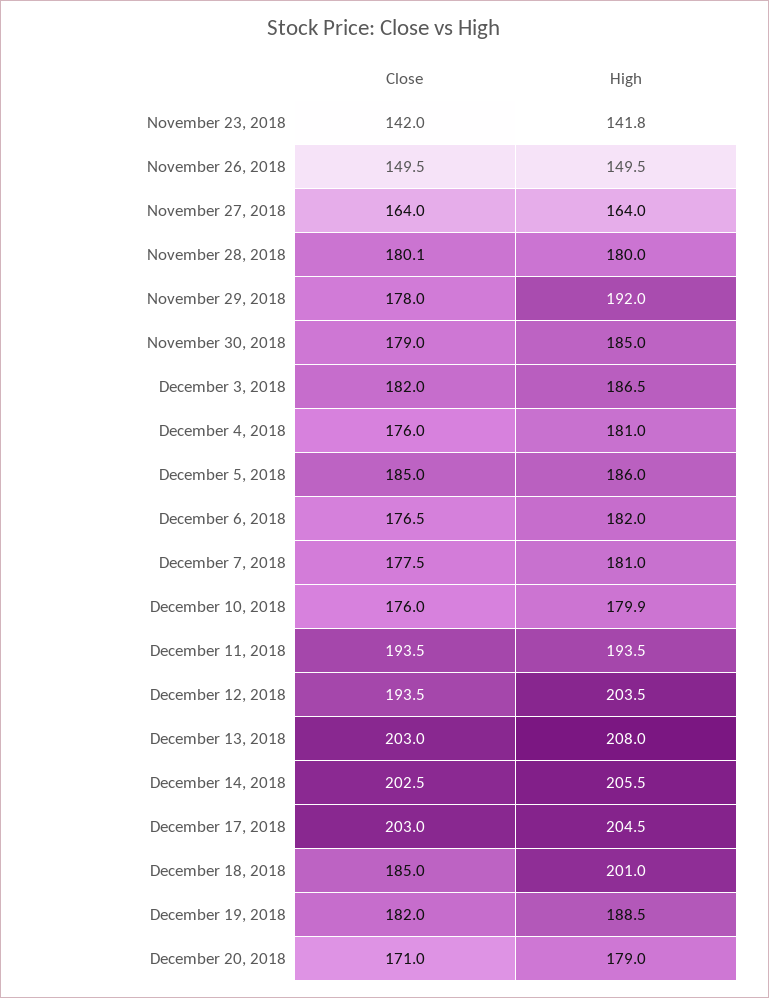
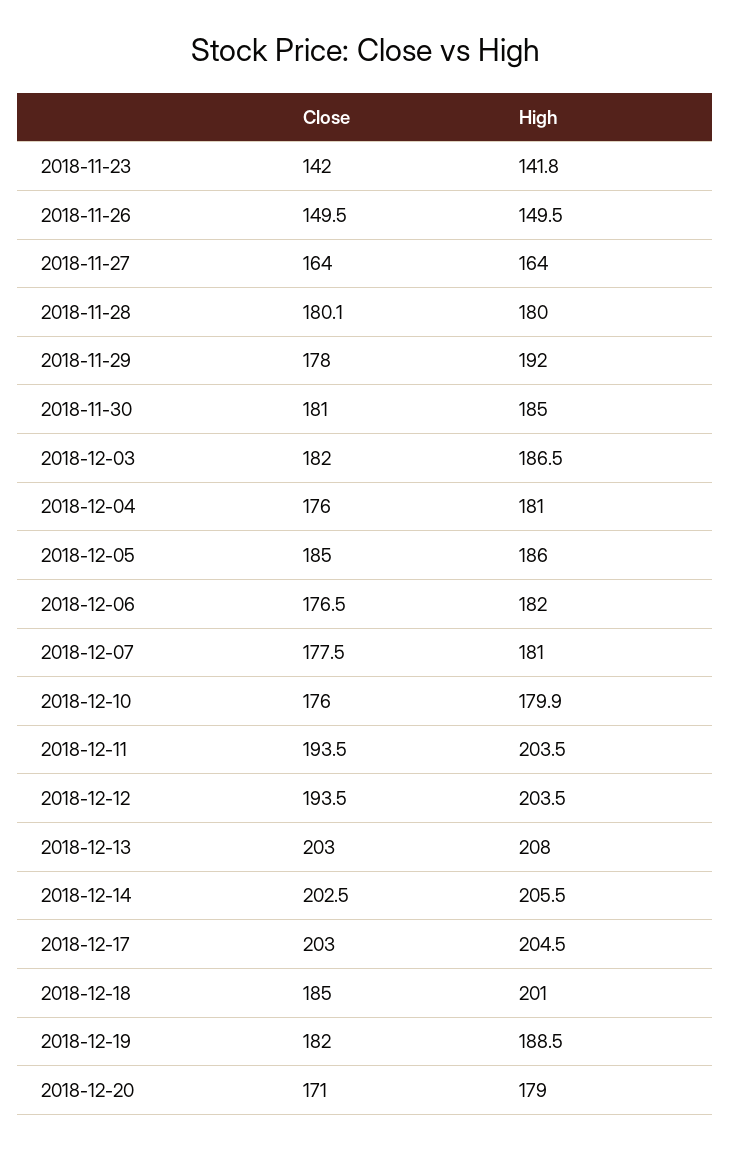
Close, November 30, 2018: 179 -> 181
High, December 11, 2018: 193.5 -> 203.5

